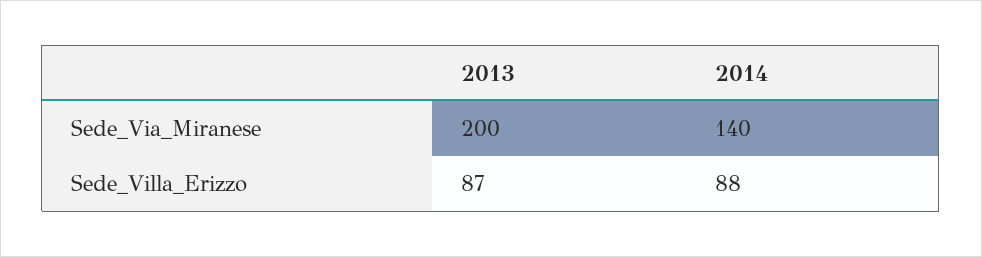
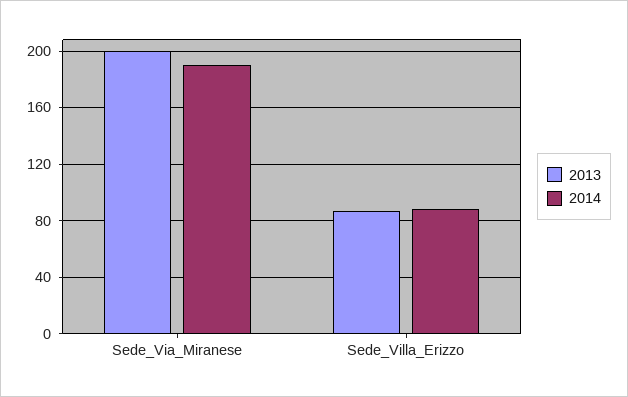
2014, Sede_Via_Miranese: 140 -> 190

